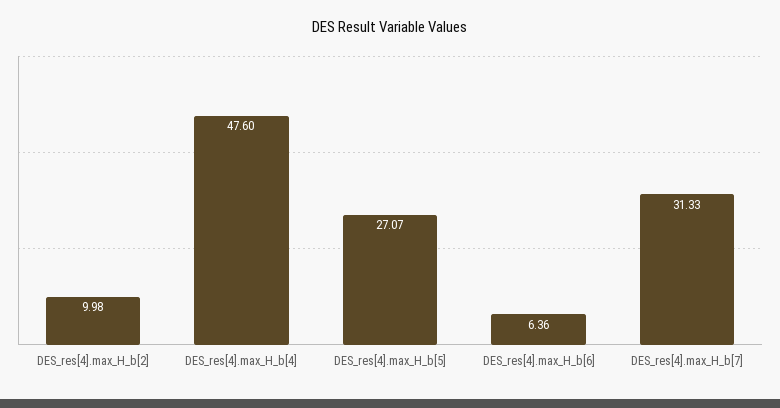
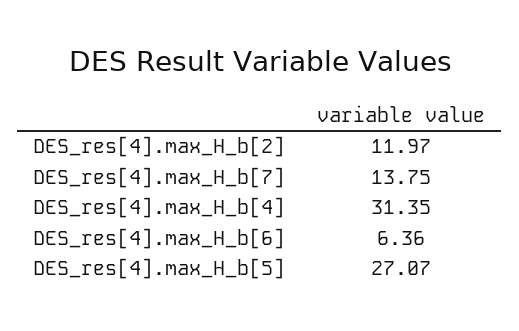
DES_res[4].max_H_b[2]: 9.98 -> 11.97
DES_res[4].max_H_b[4]: 47.6 -> 31.35
DES_res[4].max_H_b[7]: 31.33 -> 13.75

